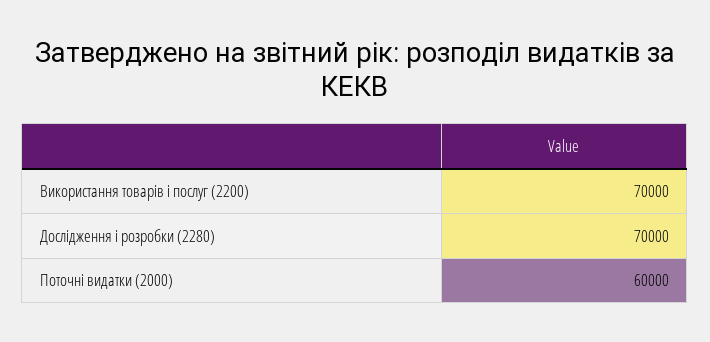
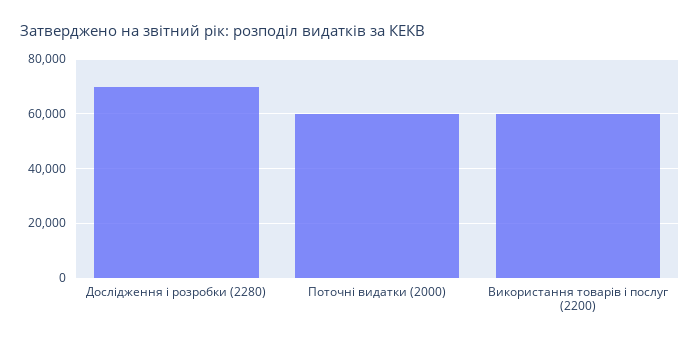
Використання товарів і послуг (2200): 70000 -> 60000

